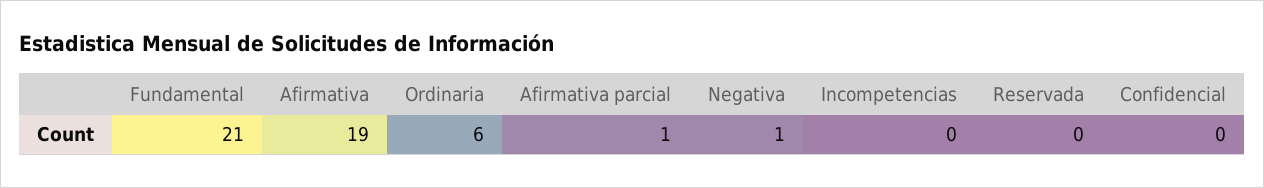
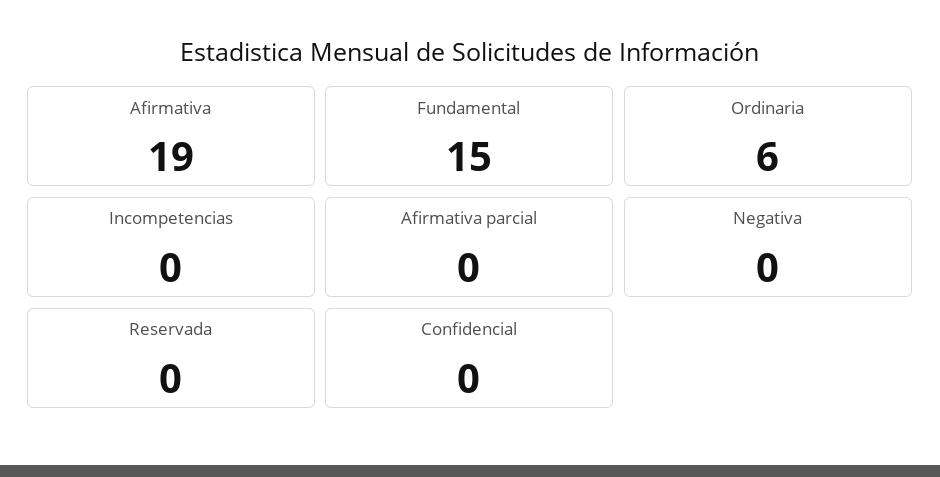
Fundamental: 21 -> 15
Afirmativa parcial: 1 -> 0
Negativa: 1 -> 0

